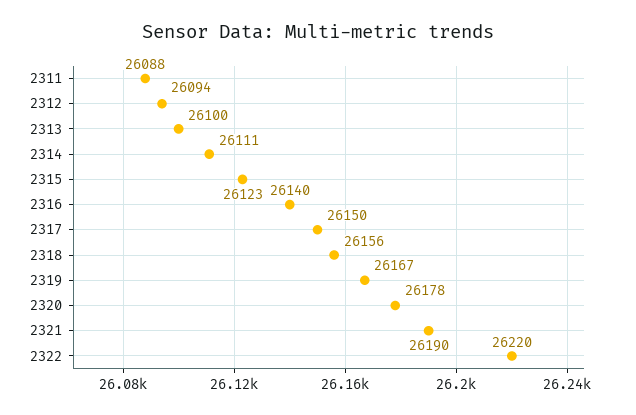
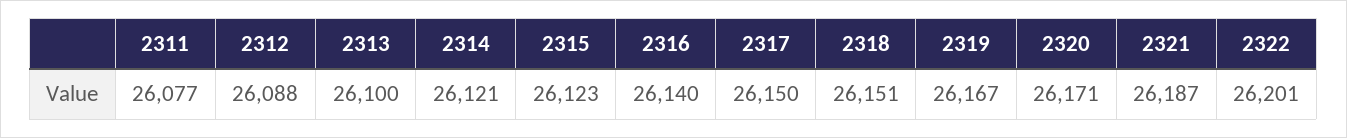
2311: 26088 -> 26077
2312: 26094 -> 26088
2314: 26111 -> 26121
2318: 26156 -> 26151
2320: 26178 -> 26171
2321: 26190 -> 26187
2322: 26220 -> 26201

